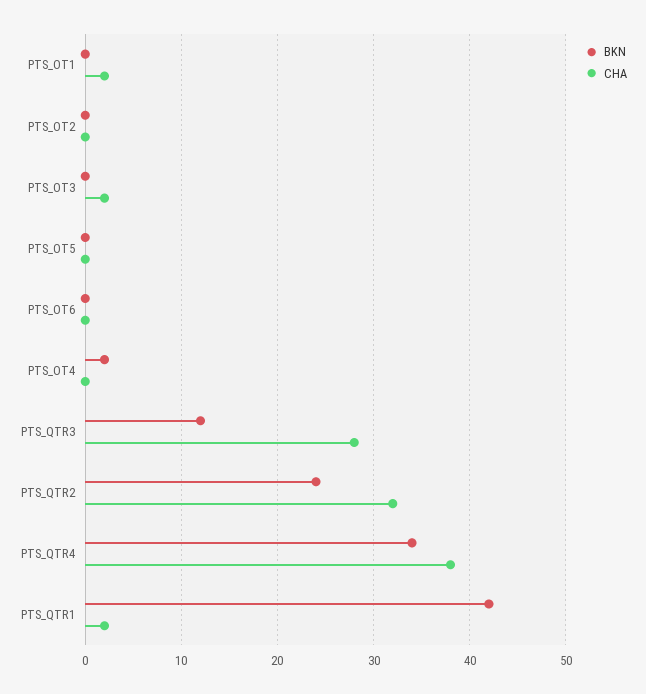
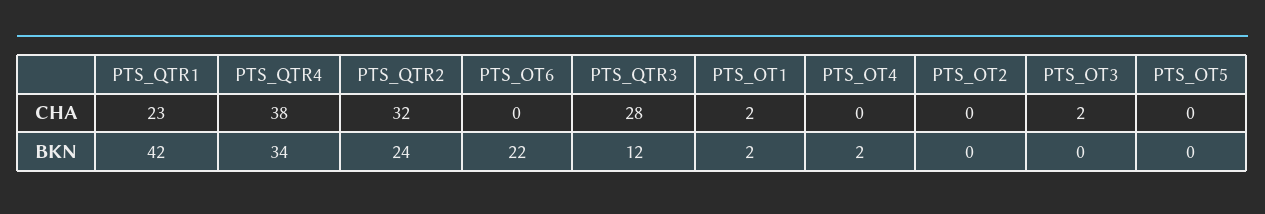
BKN, PTS_OT1: 0 -> 2
BKN, PTS_OT6: 0 -> 22
CHA, PTS_QTR1: 2 -> 23

